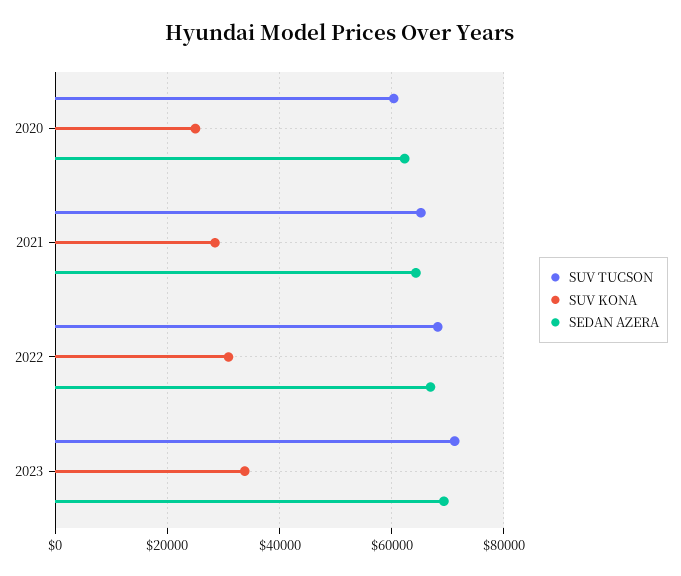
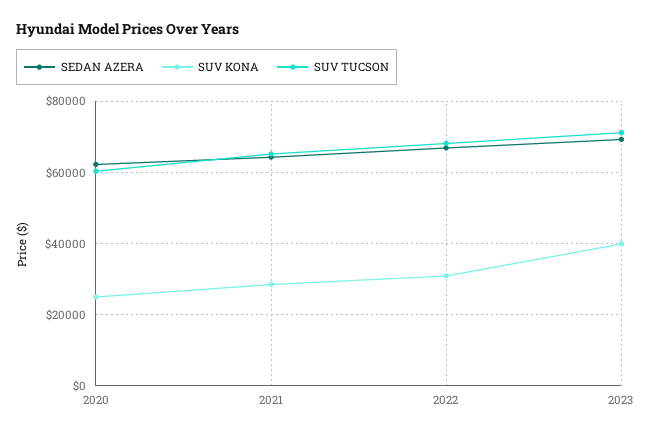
SUV KONA, 2023: 34000 -> 40000

